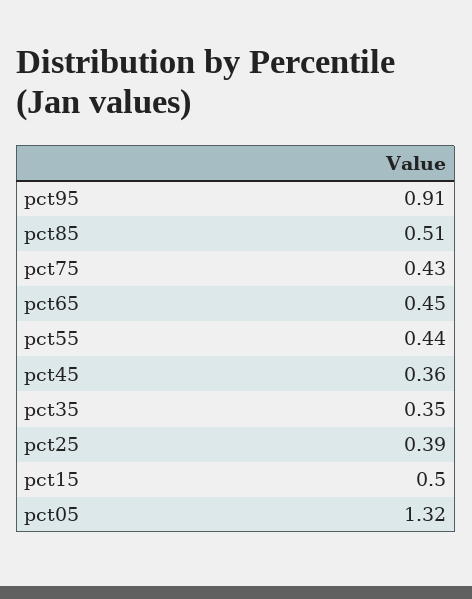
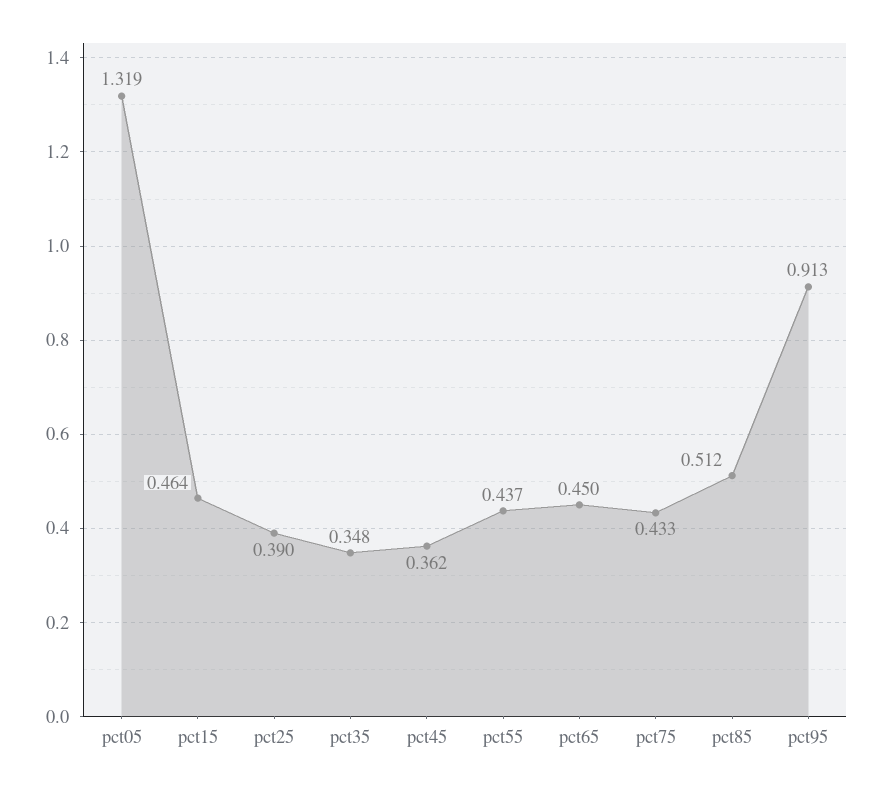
pct15: 0.5 -> 0.464

